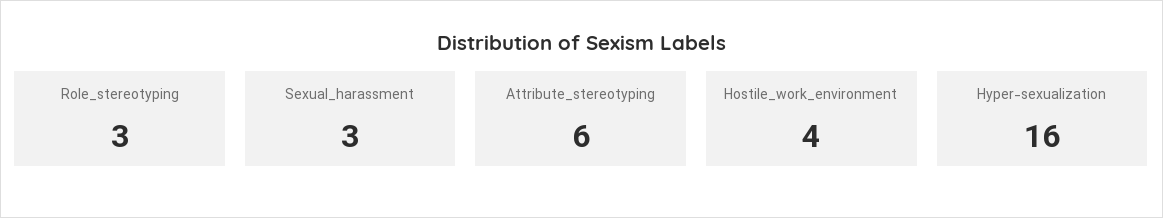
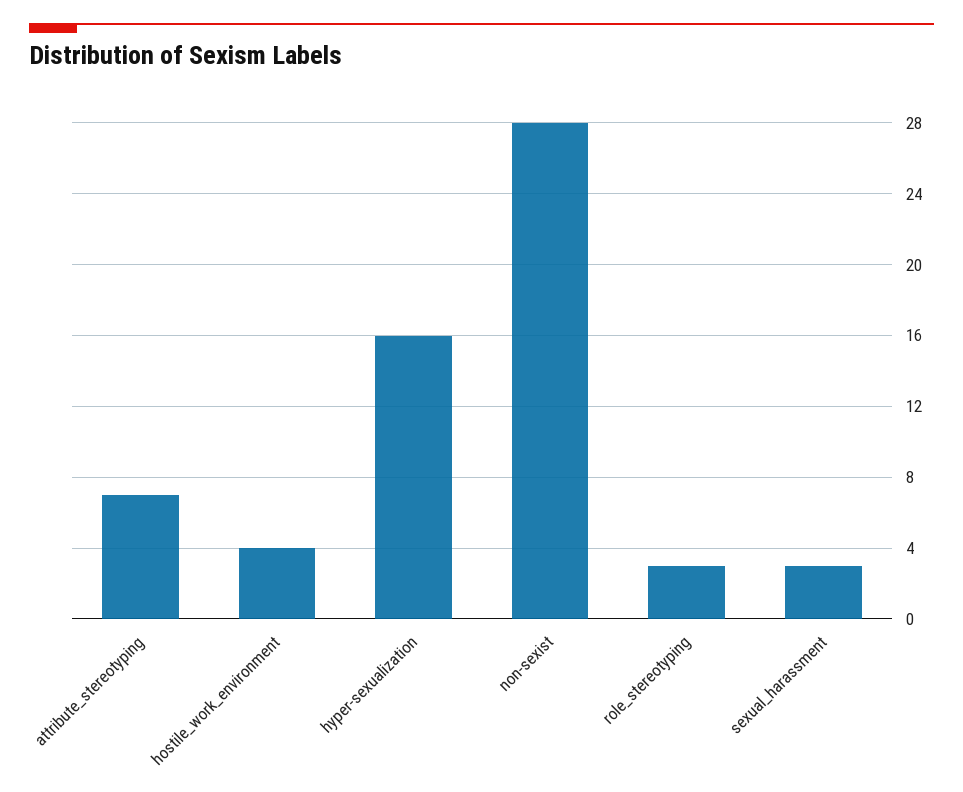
Attribute_stereotyping: 6 -> 7
non-sexist: none -> 28

